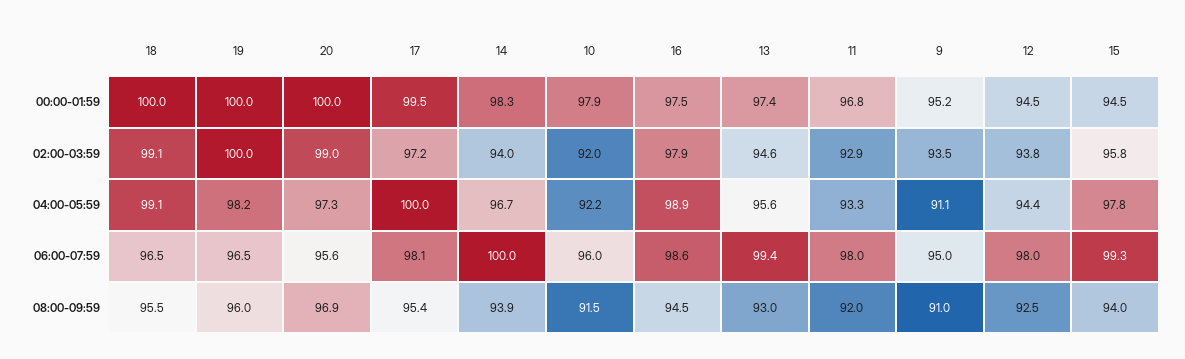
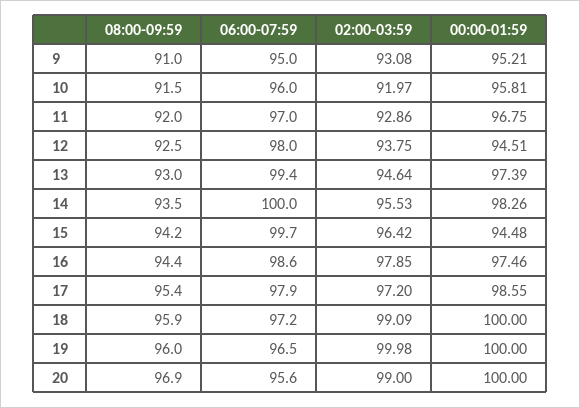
17, 00:00-01:59: 99.5 -> 98.55
10, 00:00-01:59: 97.9 -> 95.81
14, 02:00-03:59: 94 -> 95.53
9, 02:00-03:59: 93.5 -> 93.08
15, 02:00-03:59: 95.8 -> 96.42
18, 04:00-05:59: 99.1 -> none
19, 04:00-05:59: 98.2 -> none
20, 04:00-05:59: 97.3 -> none
17, 04:00-05:59: 100 -> none
14, 04:00-05:59: 96.7 -> none
10, 04:00-05:59: 92.2 -> none
16, 04:00-05:59: 98.9 -> none
13, 04:00-05:59: 95.6 -> none
11, 04:00-05:59: 93.3 -> none
9, 04:00-05:59: 91.1 -> none
12, 04:00-05:59: 94.4 -> none
15, 04:00-05:59: 97.8 -> none
18, 06:00-07:59: 96.5 -> 97.2
17, 06:00-07:59: 98.1 -> 97.9
11, 06:00-07:59: 98 -> 97
15, 06:00-07:59: 99.3 -> 99.7
18, 08:00-09:59: 95.5 -> 95.9
14, 08:00-09:59: 93.9 -> 93.5
16, 08:00-09:59: 94.5 -> 94.4
15, 08:00-09:59: 94 -> 94.2

